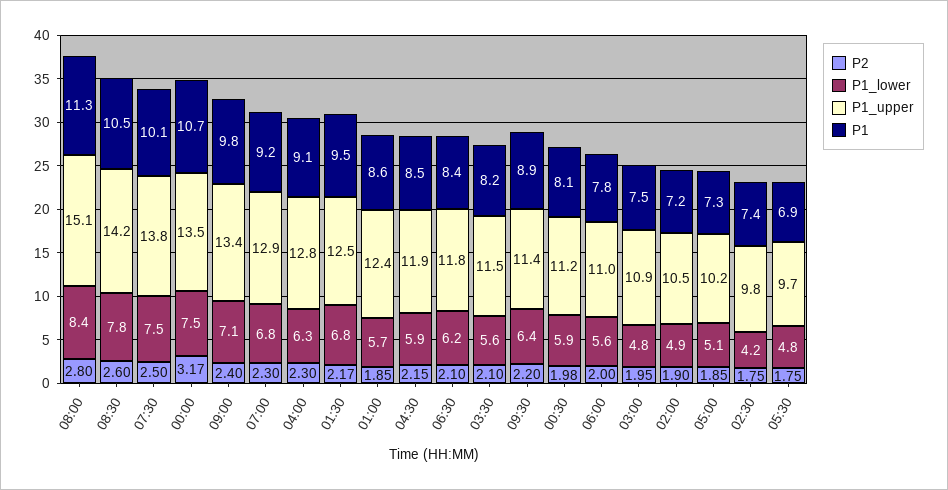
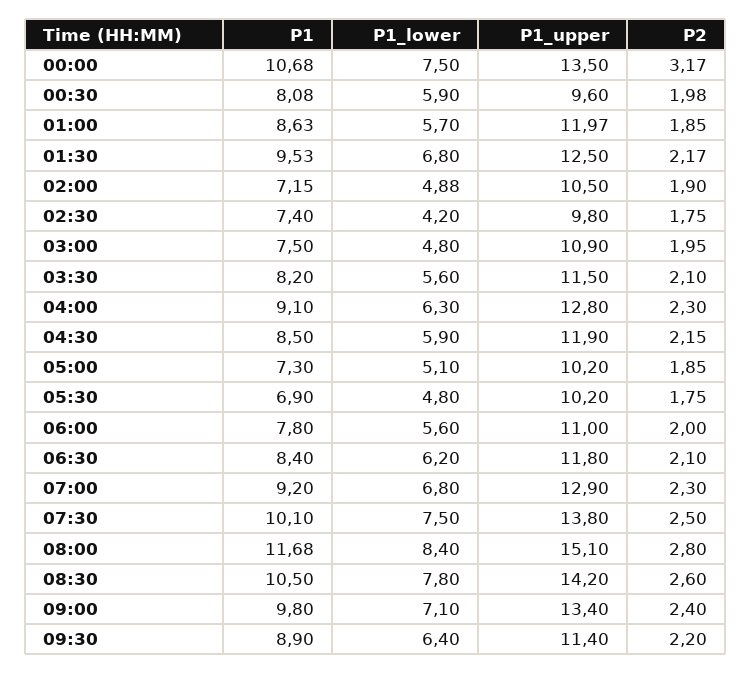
P1, 08:00: 11.3 -> 11.68
P1_upper, 01:00: 12.4 -> 11.97
P1_upper, 00:30: 11.2 -> 9.6
P1_upper, 05:30: 9.7 -> 10.2

